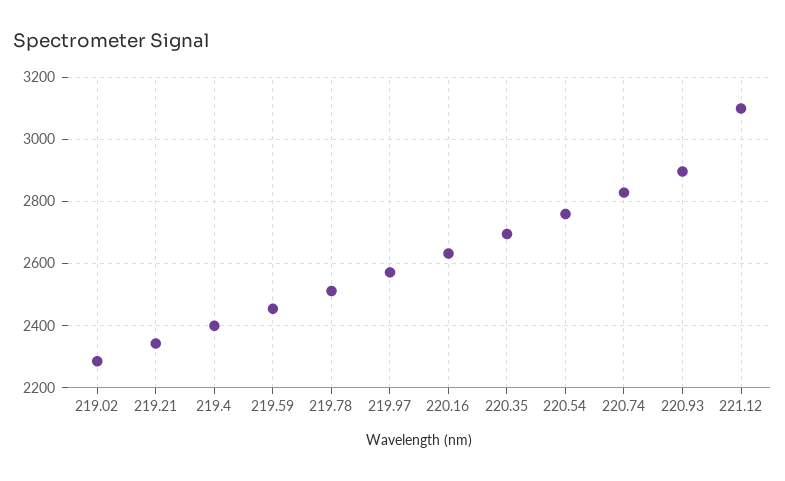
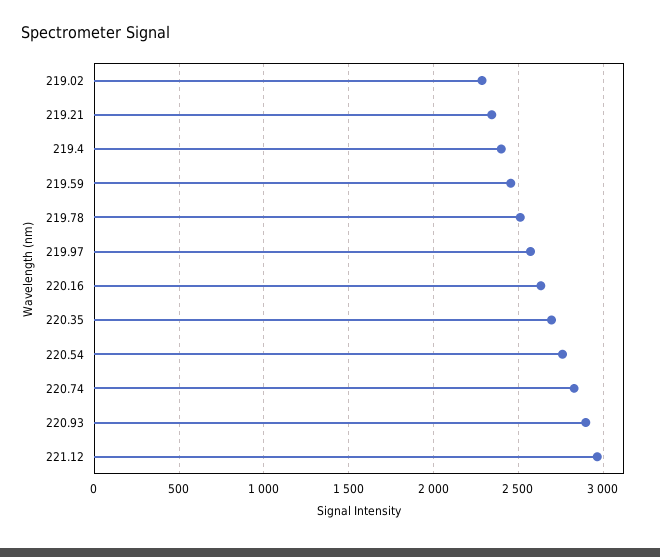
221.12: 3100 -> 2950

